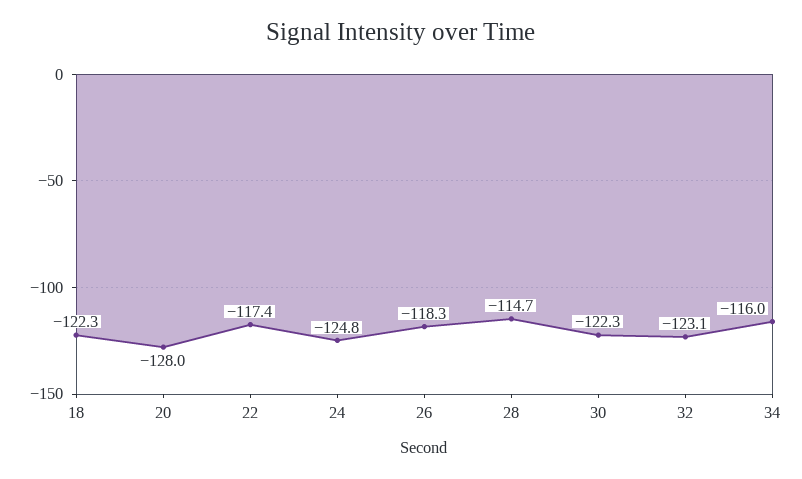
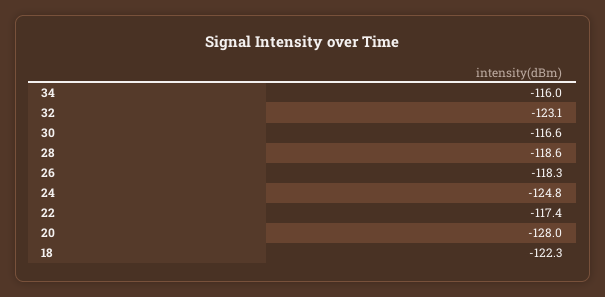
28: -114.7 -> -118.6
30: -122.3 -> -116.6

